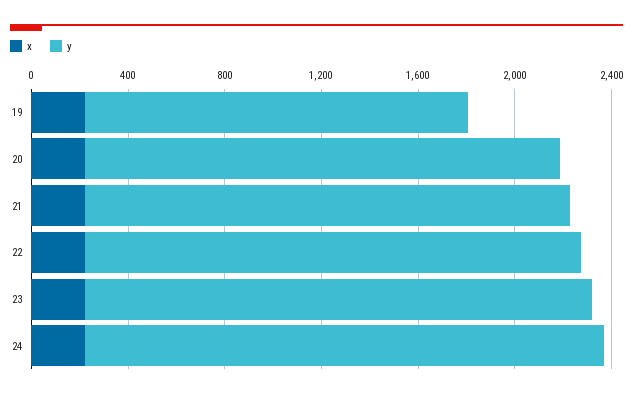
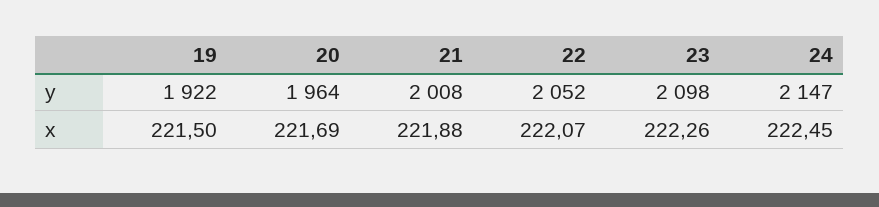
y, 19: 1600 -> 1922

